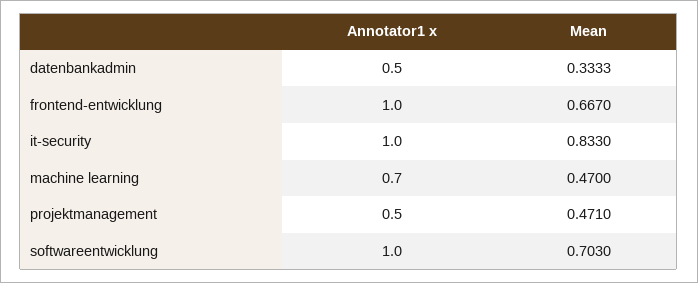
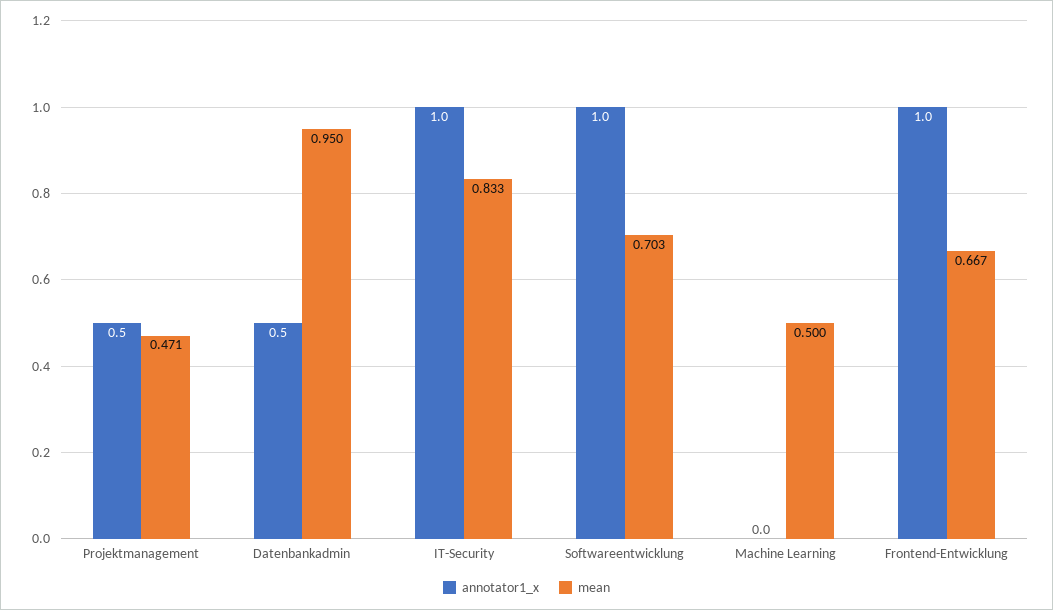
Mean, datenbankadmin: 0.3333 -> 0.95
Annotator1 x, machine learning: 0.7 -> 0
Mean, machine learning: 0.47 -> 0.5

